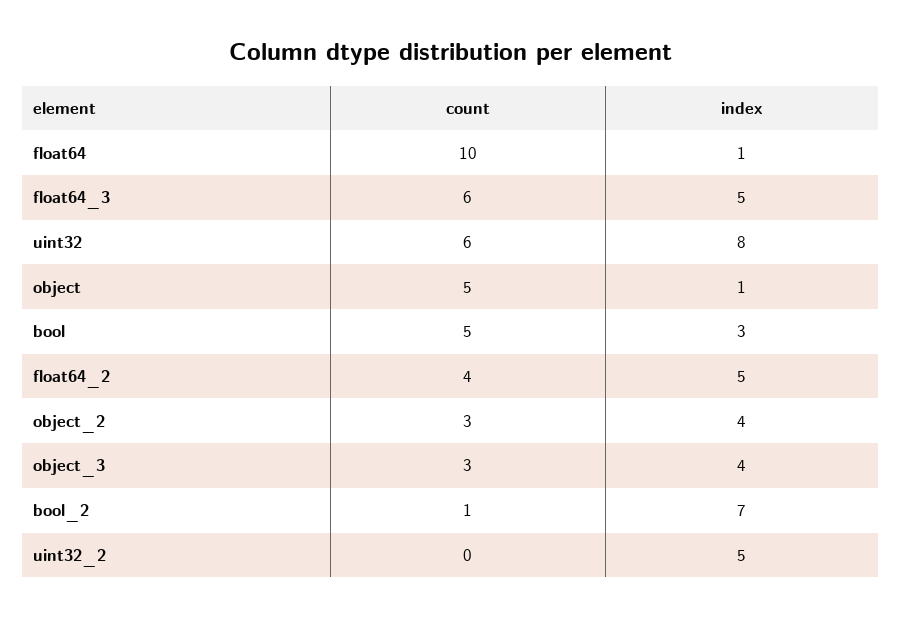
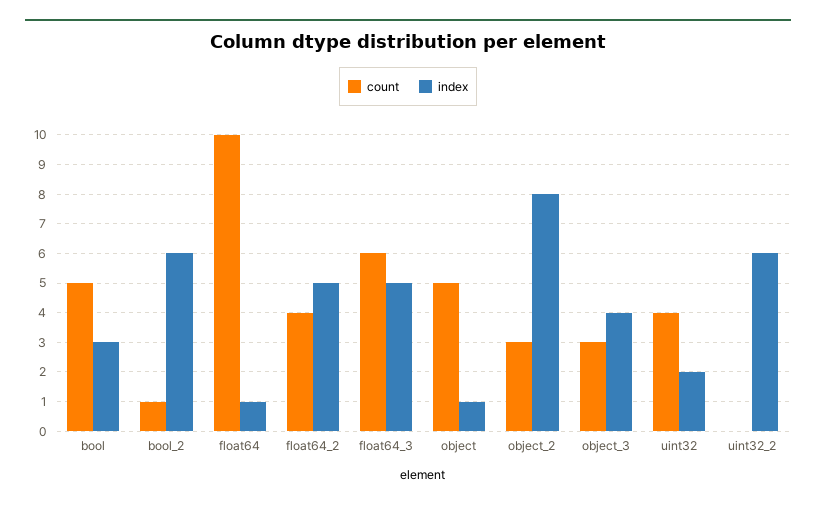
count, uint32: 6 -> 4
index, uint32: 8 -> 2
index, object_2: 4 -> 8
index, bool_2: 7 -> 6
index, uint32_2: 5 -> 6

